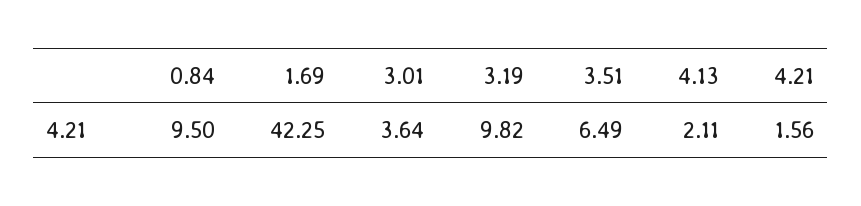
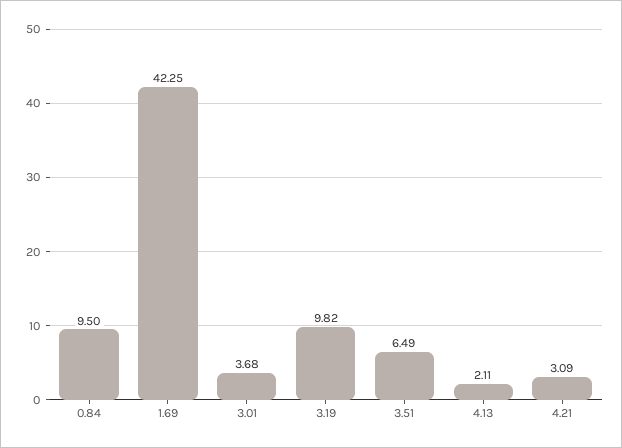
3.01: 3.64 -> 3.68
4.21: 1.56 -> 3.09

